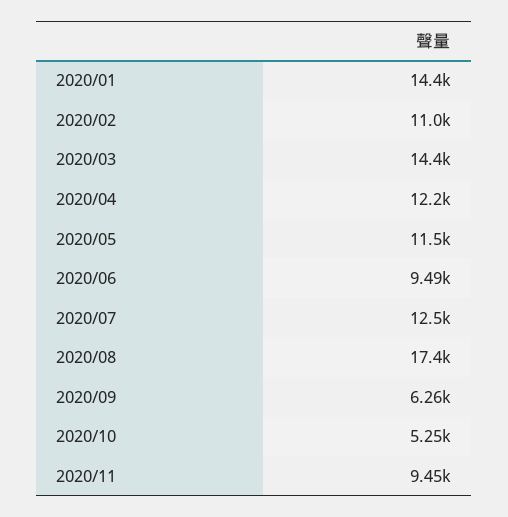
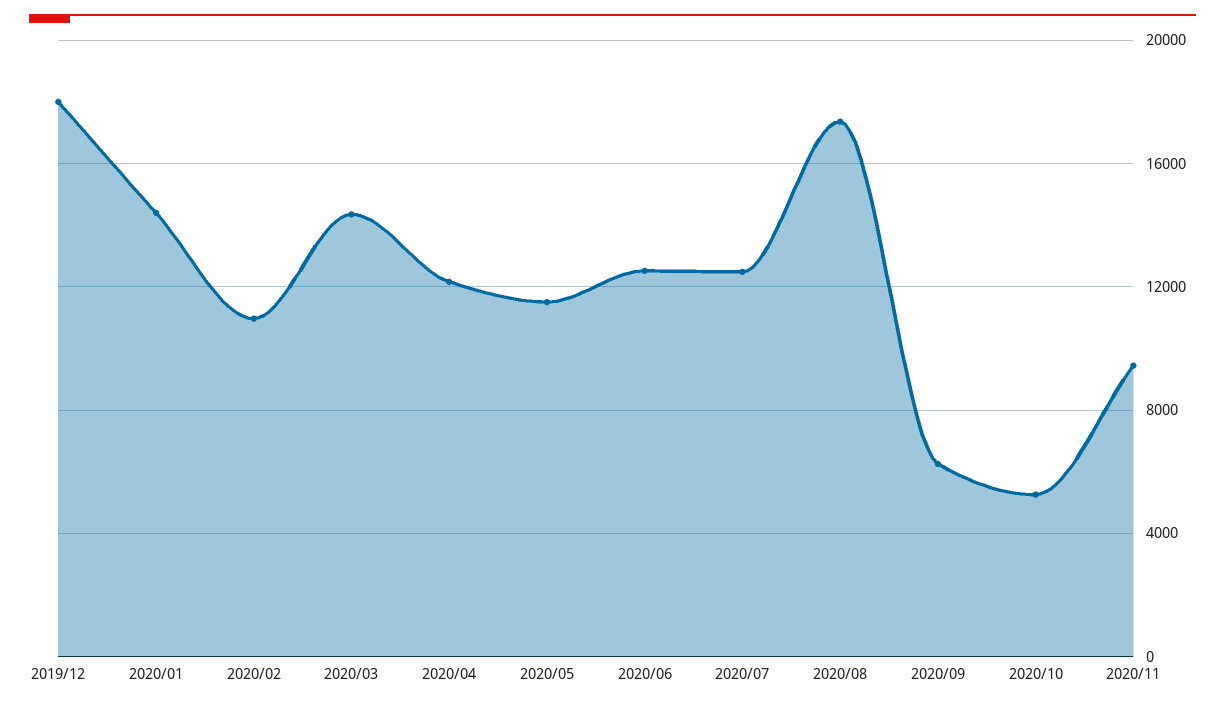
2020/06: 9490 -> 12500
2019/12: none -> 18000

